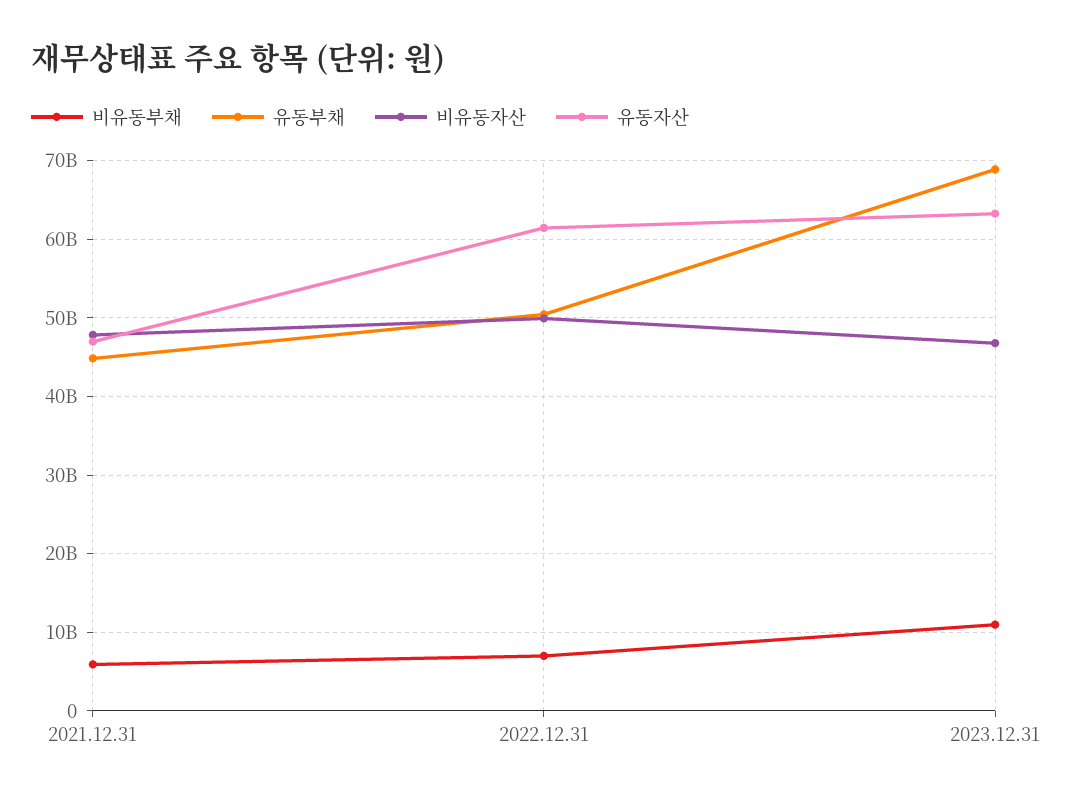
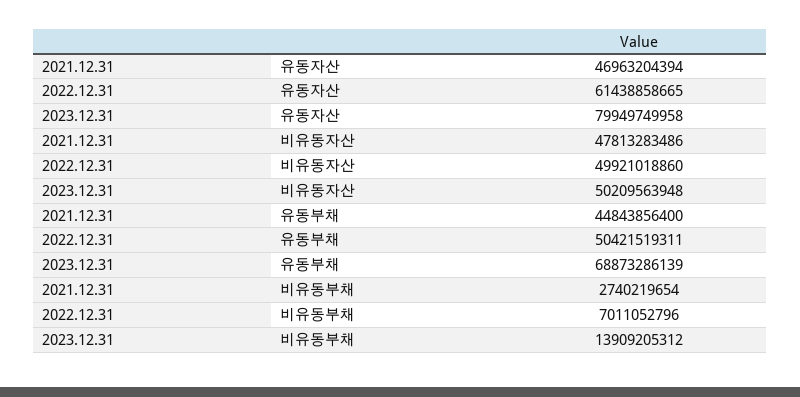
비유동부채, 2021.12.31: 6000000000 -> 2740219654
비유동부채, 2023.12.31: 11000000000 -> 13909205312
비유동자산, 2023.12.31: 47000000000 -> 50209563948
유동자산, 2023.12.31: 63000000000 -> 79949749958

